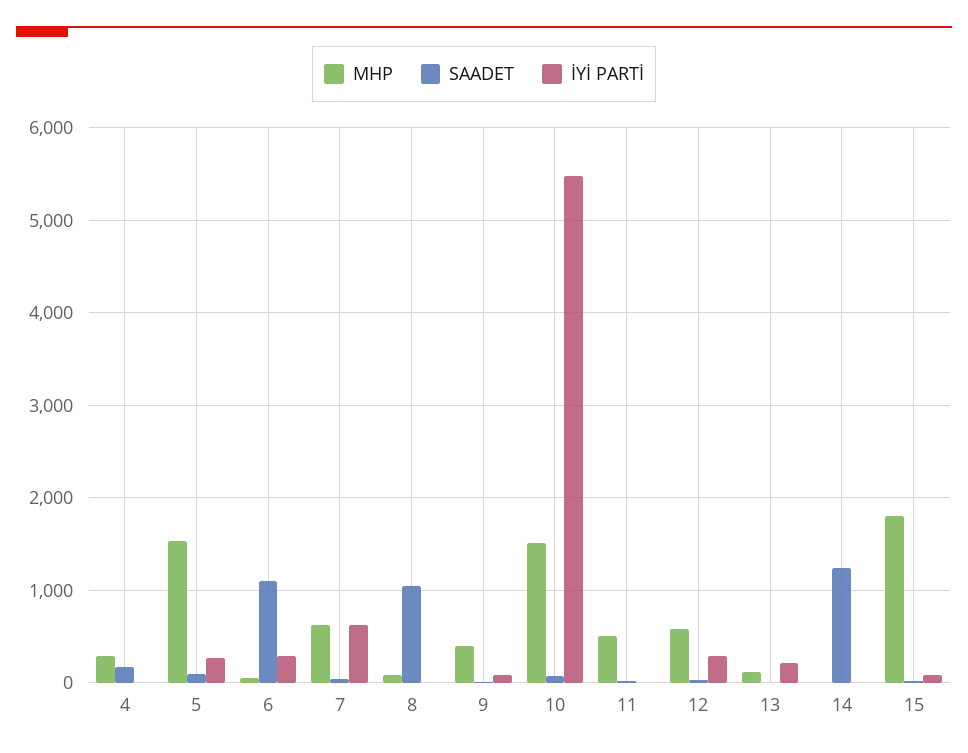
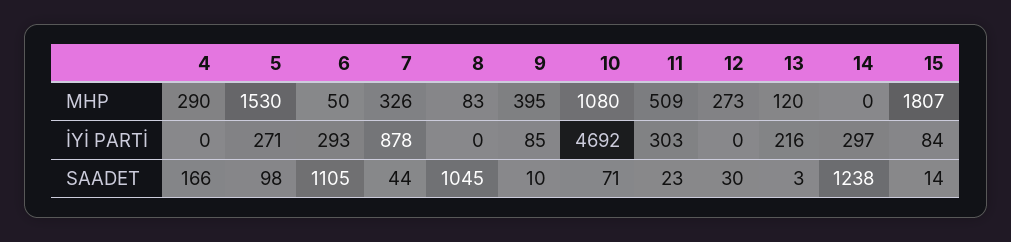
MHP, 7: 600 -> 326
İYİ PARTİ, 7: 600 -> 878
MHP, 10: 1500 -> 1080
İYİ PARTİ, 10: 5500 -> 4692
İYİ PARTİ, 11: 0 -> 303
MHP, 12: 600 -> 273
İYİ PARTİ, 12: 300 -> 0
İYİ PARTİ, 14: 0 -> 297

